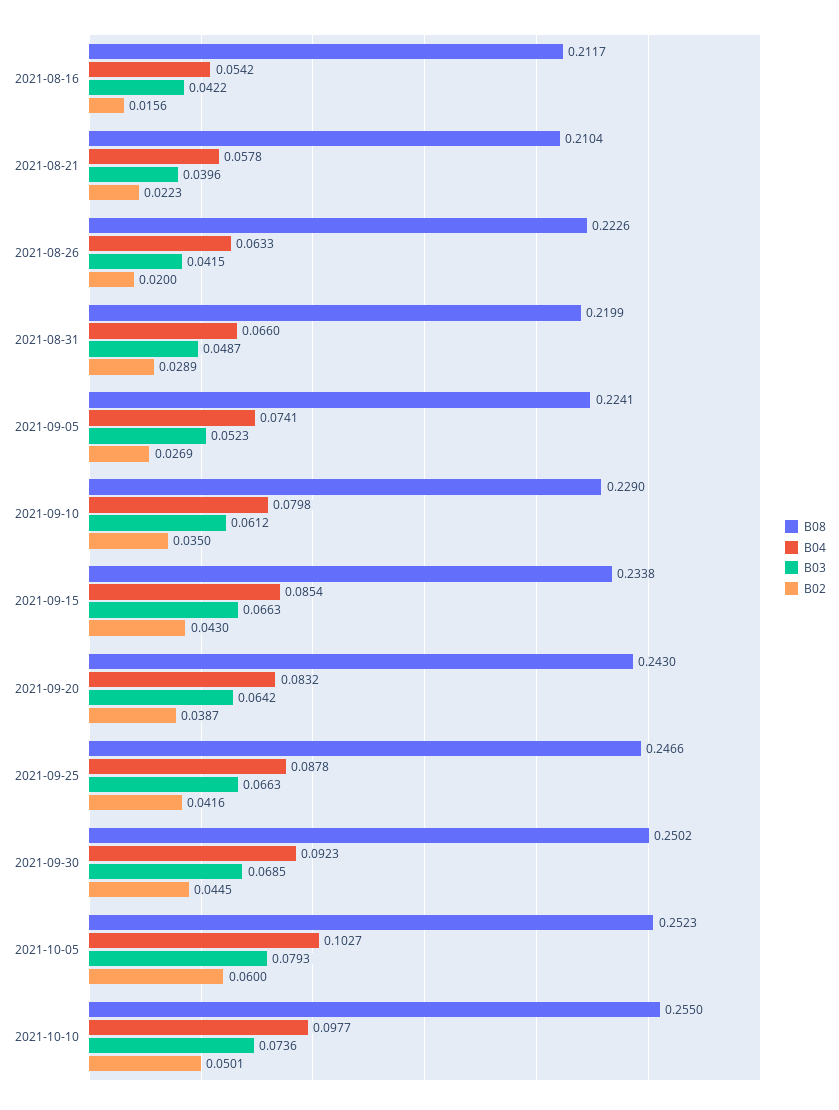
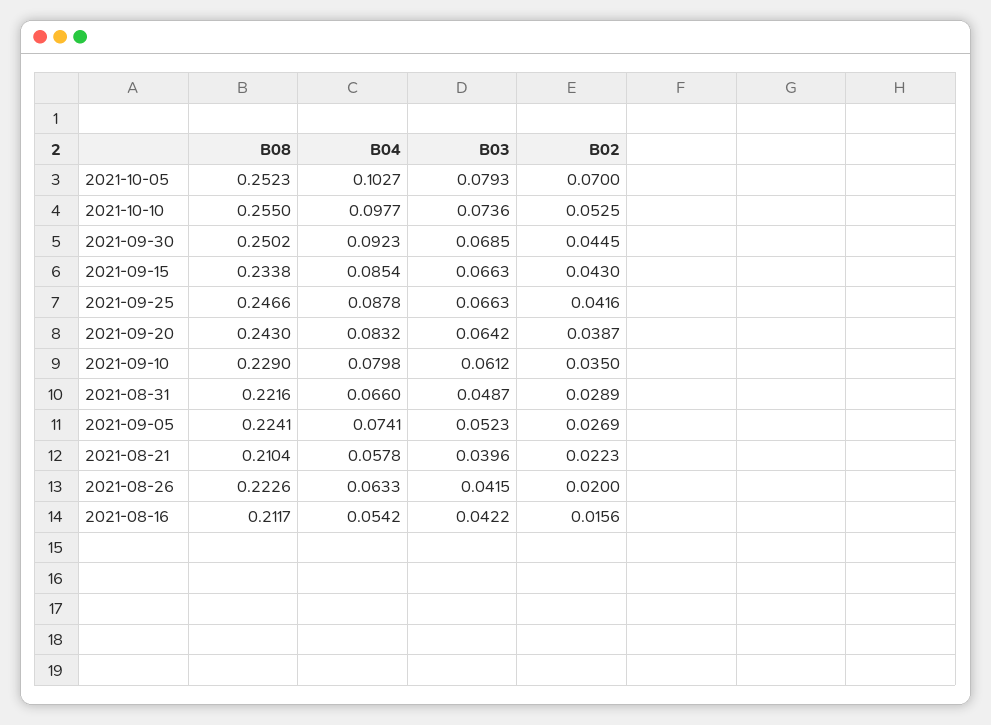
B08, 2021-08-31: 0.2199 -> 0.2216
B02, 2021-10-05: 0.06 -> 0.07
B02, 2021-10-10: 0.0501 -> 0.0525

